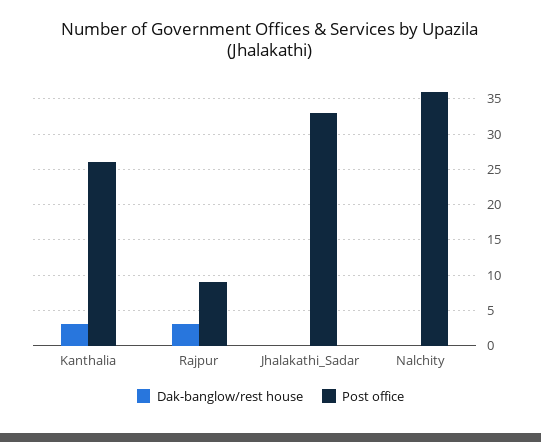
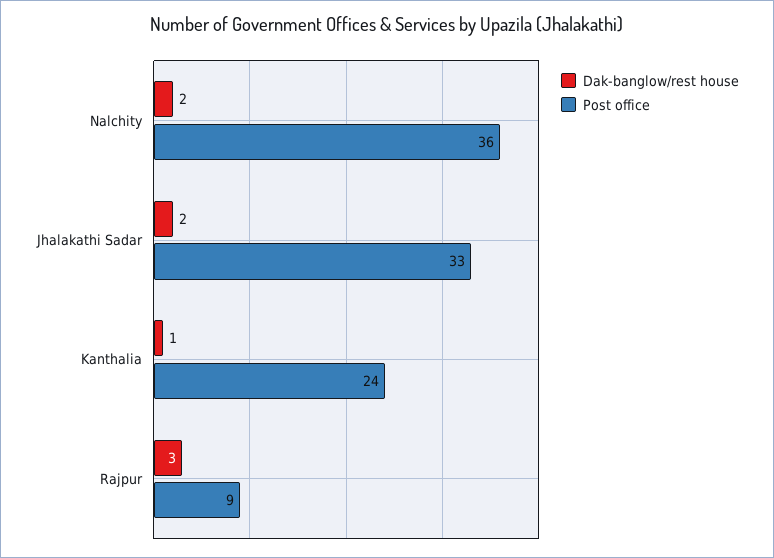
Dak-banglow/rest house, Kanthalia: 3 -> 1
Post office, Kanthalia: 26 -> 24
Dak-banglow/rest house, Jhalakathi_Sadar: 0 -> 2
Dak-banglow/rest house, Nalchity: 0 -> 2

